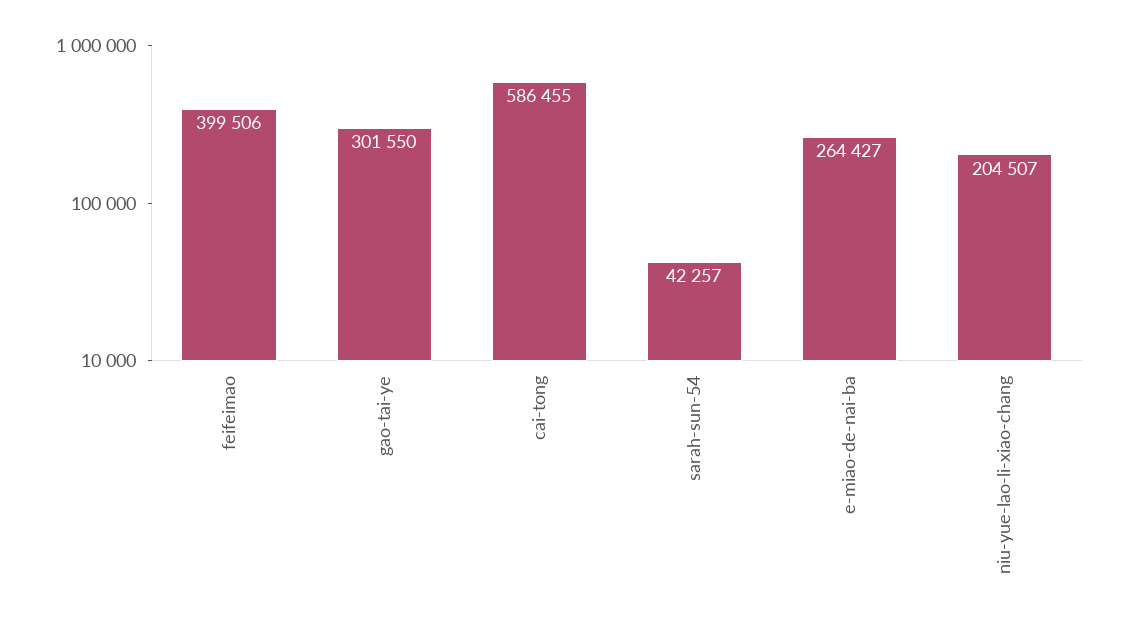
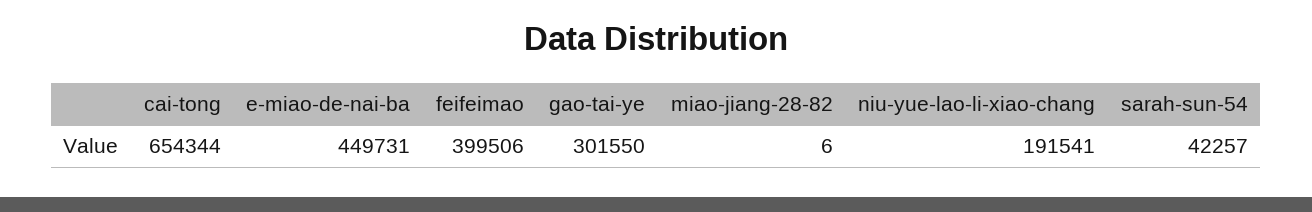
cai-tong: 586455 -> 654344
e-miao-de-nai-ba: 264427 -> 449731
niu-yue-lao-li-xiao-chang: 204507 -> 191541
miao-jiang-28-82: none -> 6

